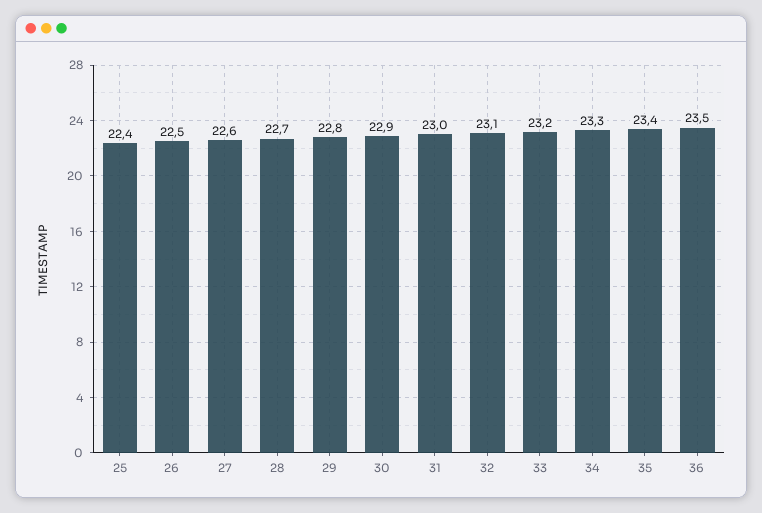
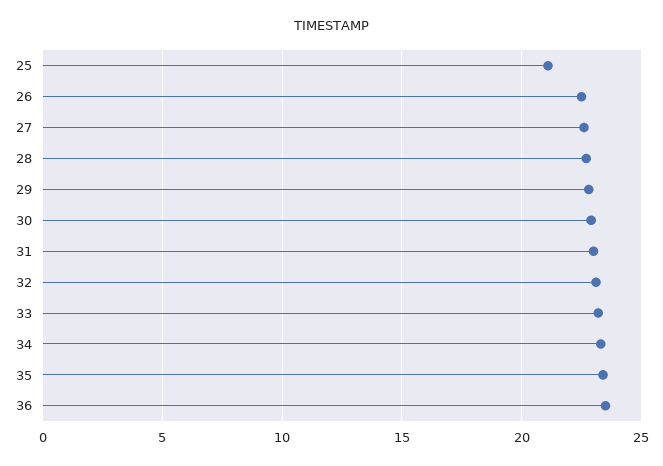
25: 22.4 -> 21

